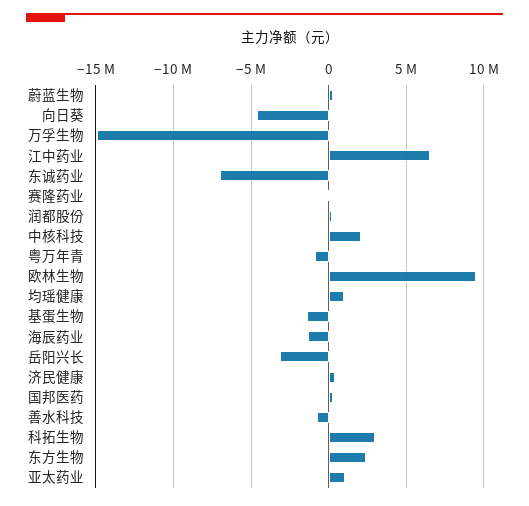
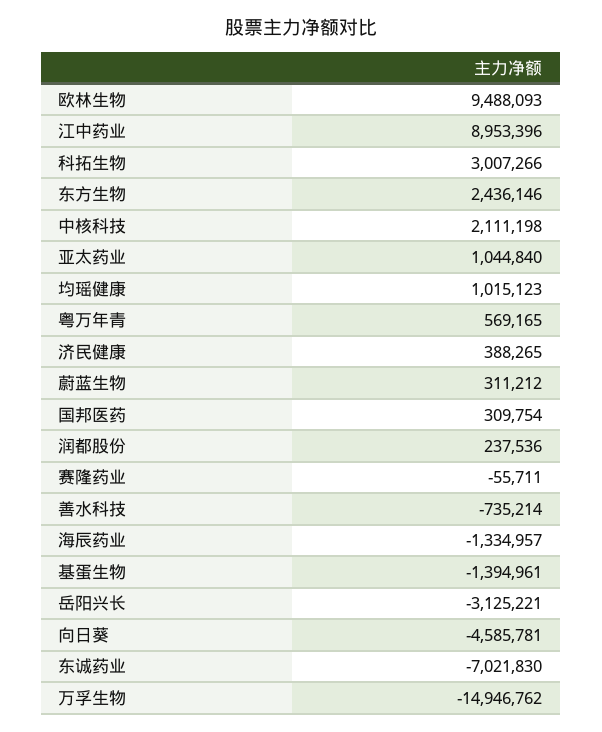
江中药业: 6500000 -> 8953396
粤万年青: -1000000 -> 569165

